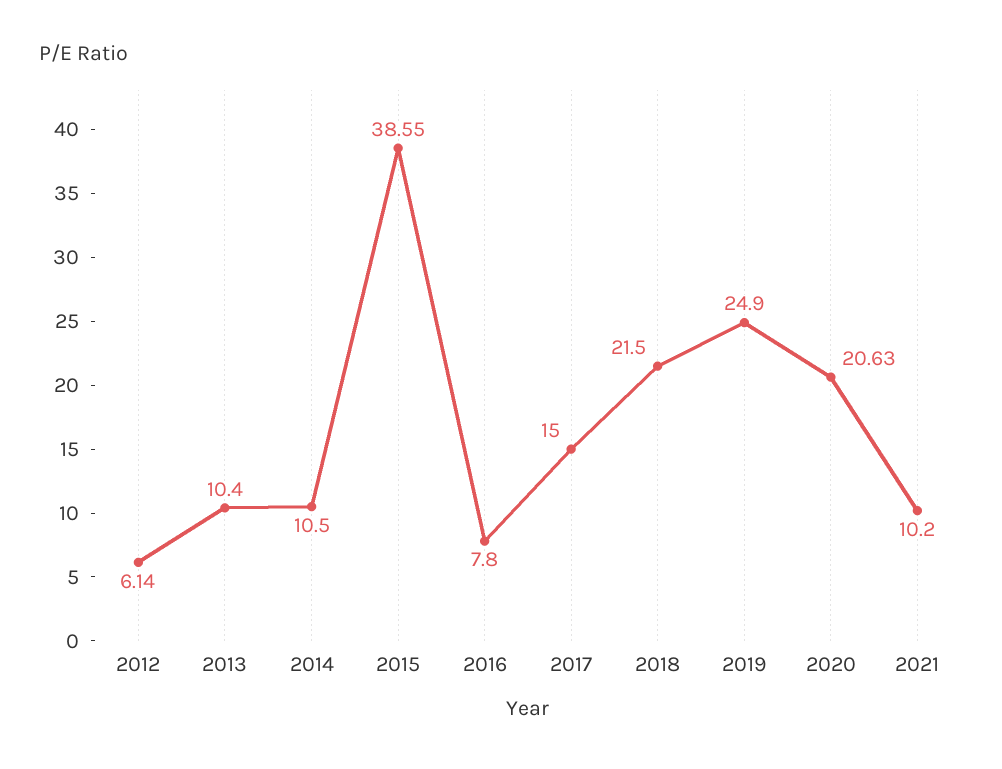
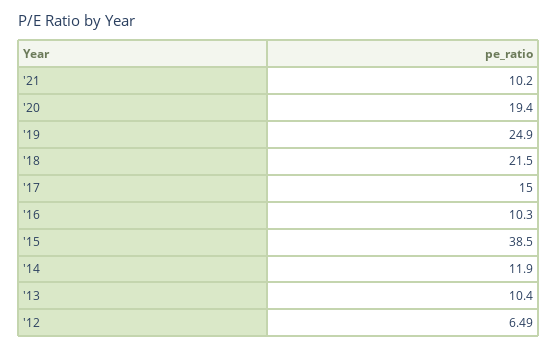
2012: 6.14 -> 6.49
2014: 10.5 -> 11.9
2015: 38.55 -> 38.5
2016: 7.8 -> 10.3
2020: 20.63 -> 19.4

